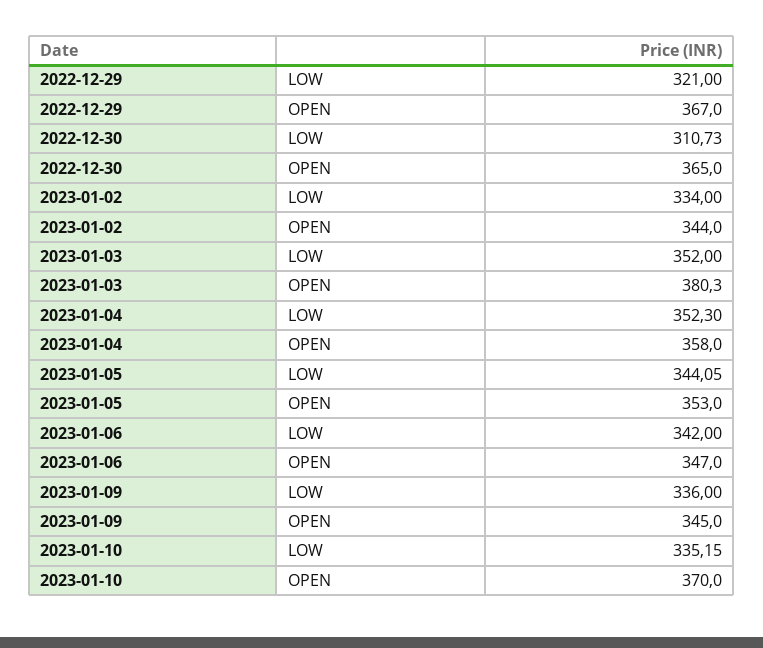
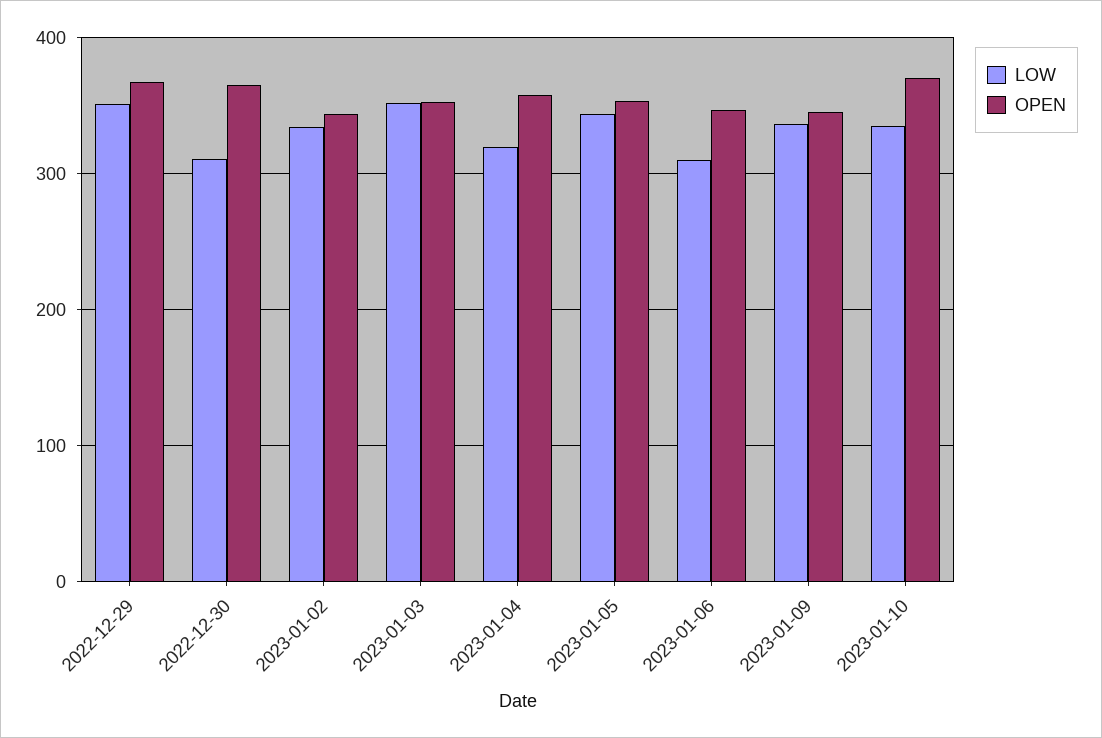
LOW, 2022-12-29: 321 -> 350
OPEN, 2023-01-03: 380.3 -> 350
LOW, 2023-01-04: 352.3 -> 320
LOW, 2023-01-06: 342 -> 310

